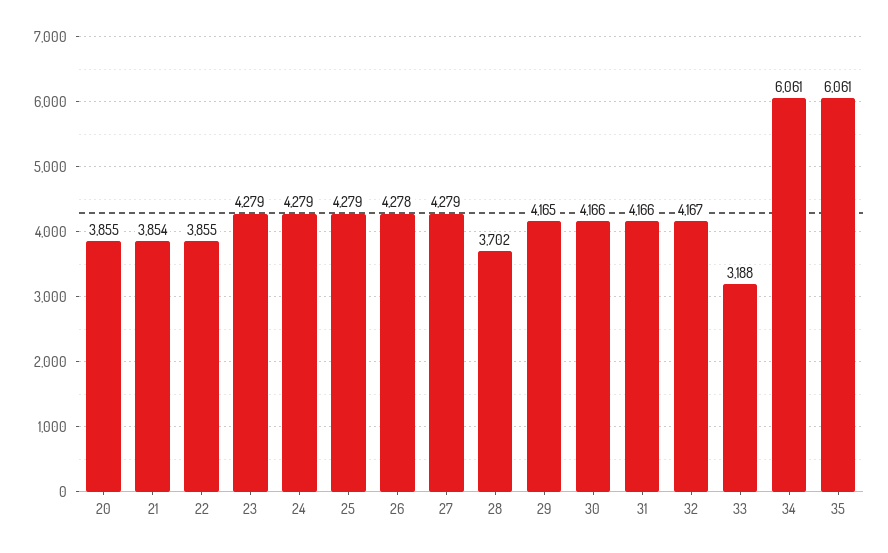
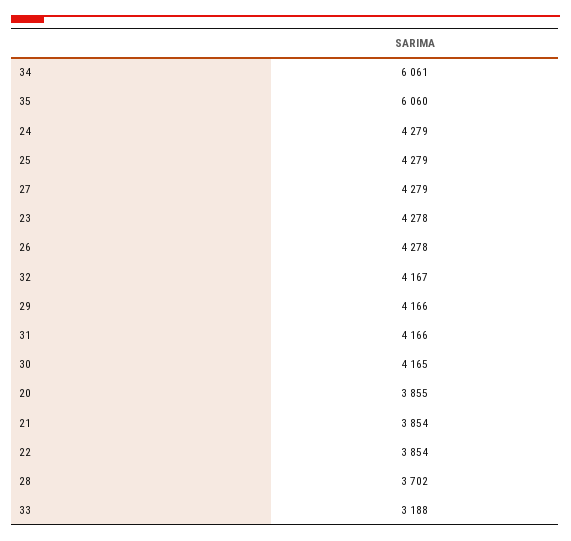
22: 3855 -> 3854
23: 4279 -> 4278
29: 4165 -> 4166
30: 4166 -> 4165
35: 6061 -> 6060

